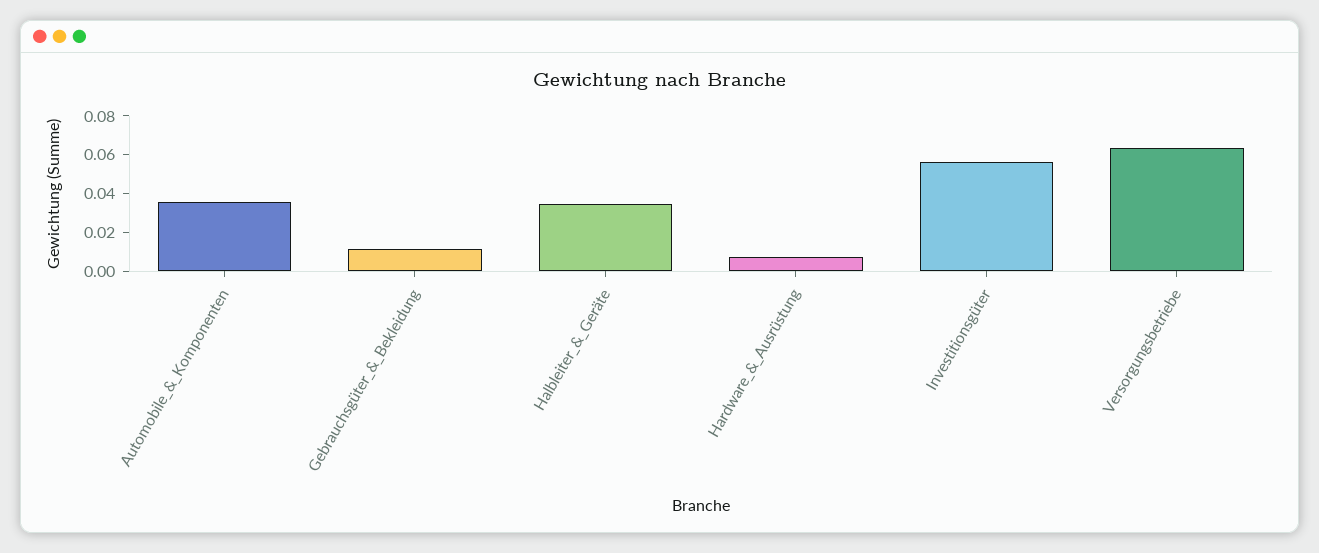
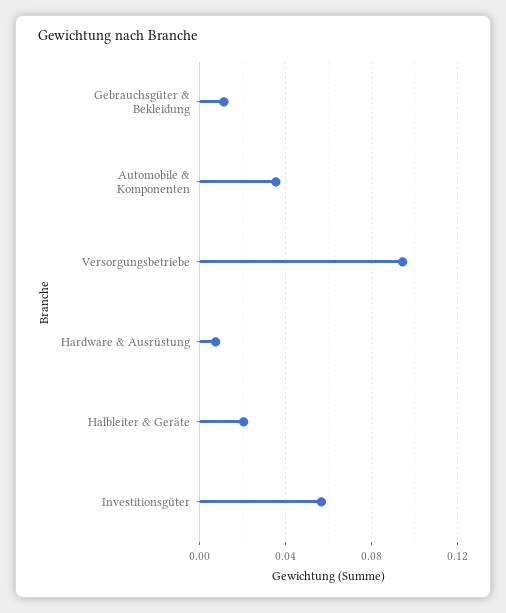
Halbleiter_&_Geräte: 0.035 -> 0.02
Versorgungsbetriebe: 0.065 -> 0.095

